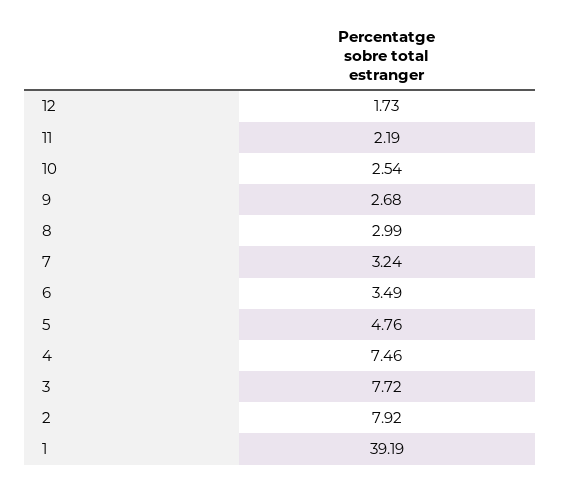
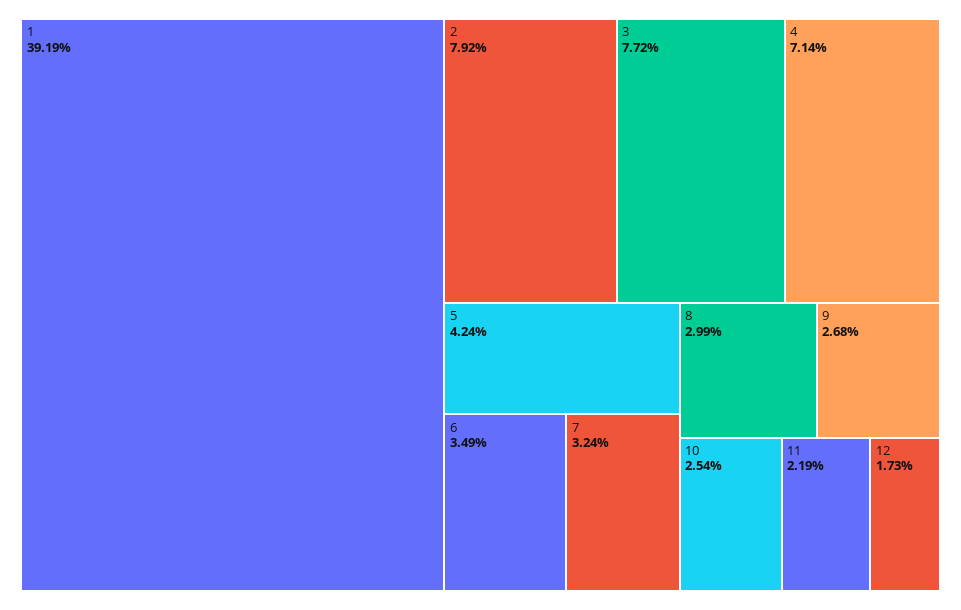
5: 4.76 -> 4.24
4: 7.46 -> 7.14

